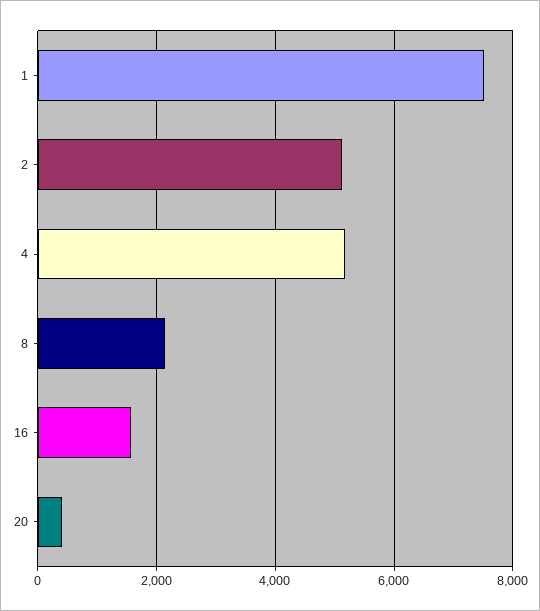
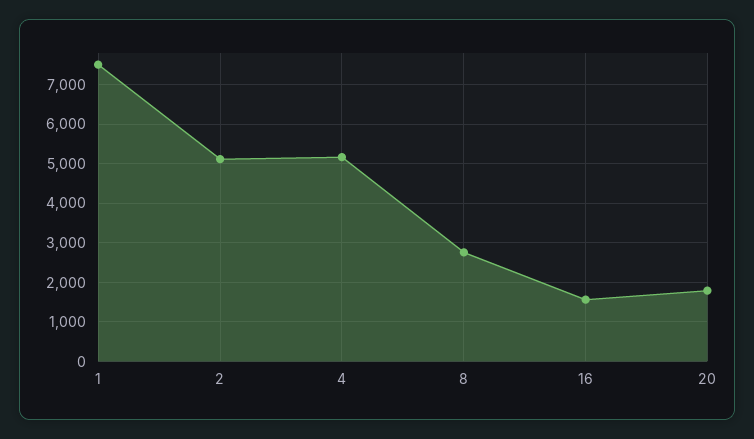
8: 2200 -> 2800
20: 400 -> 1800

